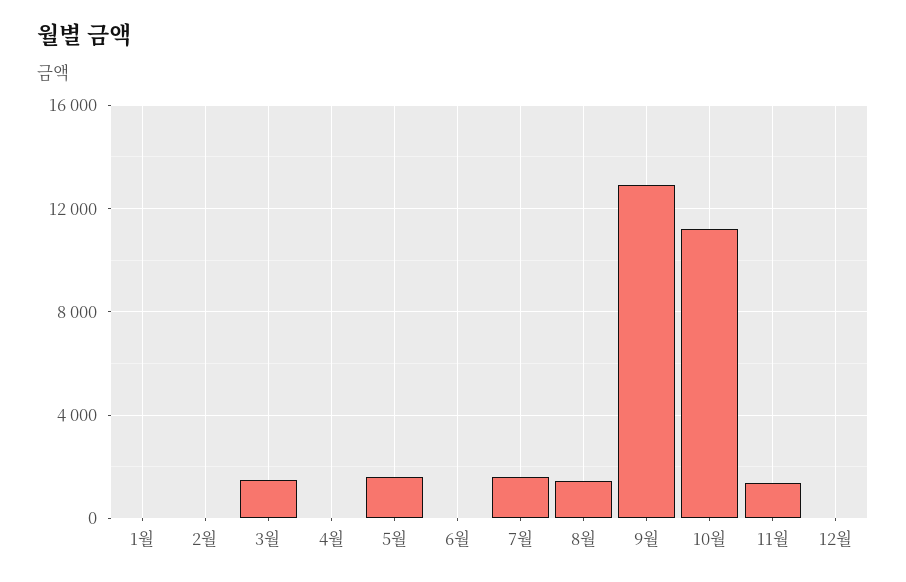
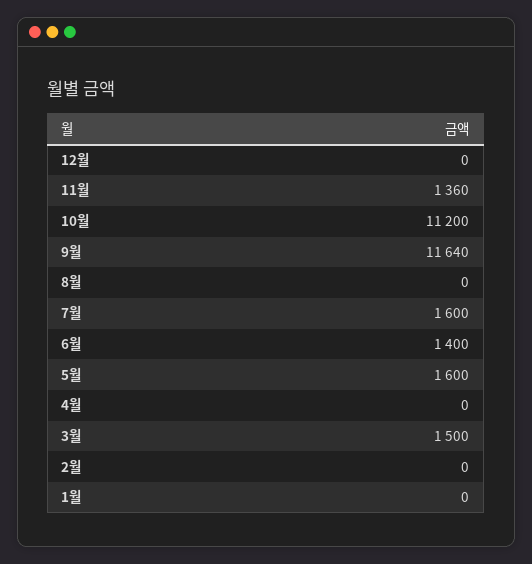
6월: 0 -> 1400
8월: 1500 -> 0
9월: 13000 -> 11640

